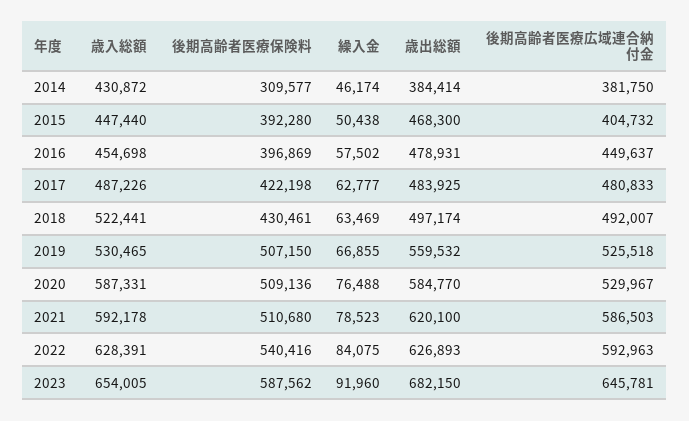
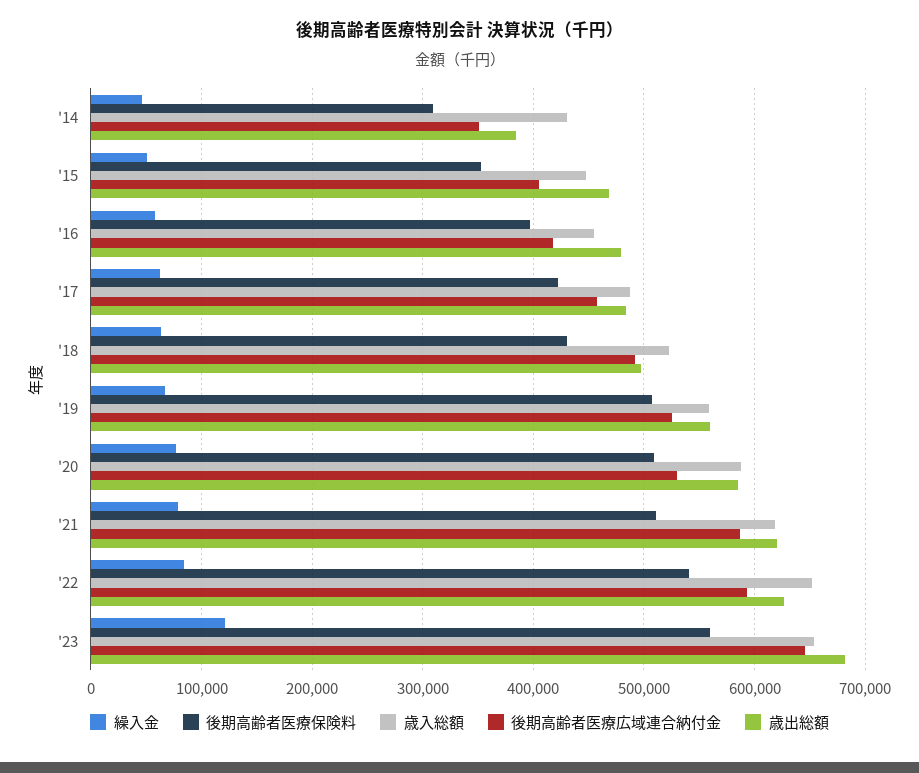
後期高齢者医療広域連合納付金, 2014: 381750 -> 350000
後期高齢者医療保険料, 2015: 392280 -> 350000
後期高齢者医療広域連合納付金, 2016: 449637 -> 420000
後期高齢者医療広域連合納付金, 2017: 480833 -> 460000
歳入総額, 2019: 530465 -> 560000
歳入総額, 2021: 592178 -> 620000
歳入総額, 2022: 628391 -> 650000
後期高齢者医療保険料, 2023: 587562 -> 560000
繰入金, 2023: 91960 -> 120000

